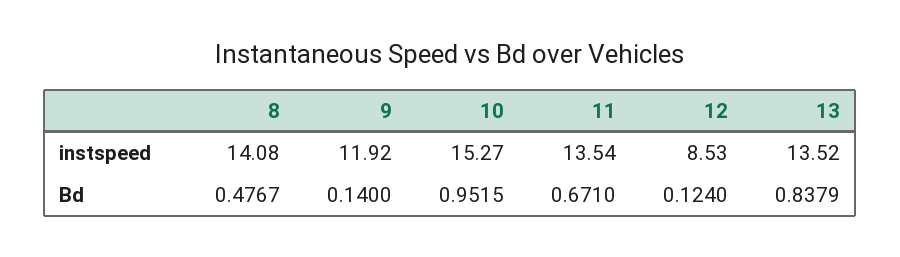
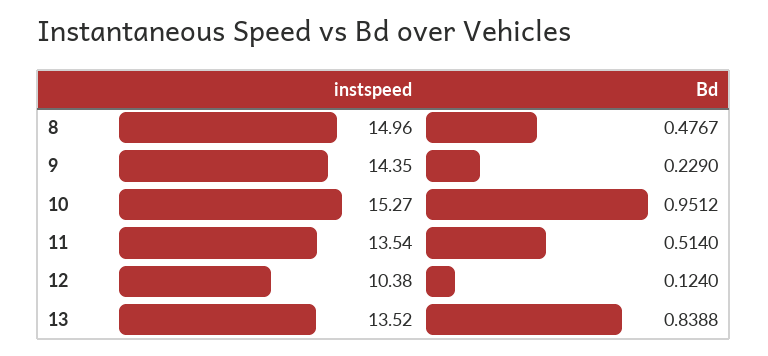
8, instspeed: 14.08 -> 14.96
9, instspeed: 11.92 -> 14.35
12, instspeed: 8.53 -> 10.38
9, Bd: 0.14 -> 0.229
10, Bd: 0.9515 -> 0.9512
11, Bd: 0.671 -> 0.514
13, Bd: 0.8379 -> 0.8388

